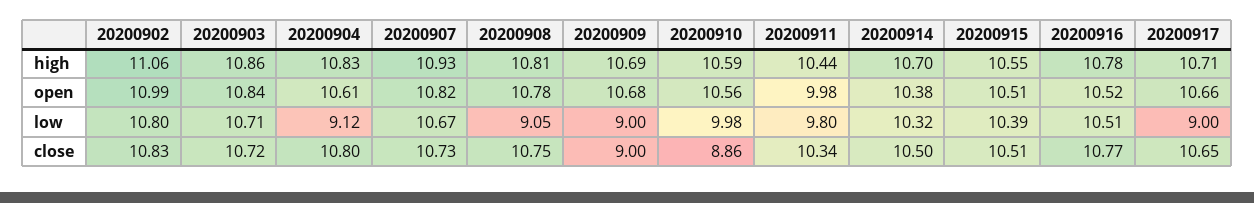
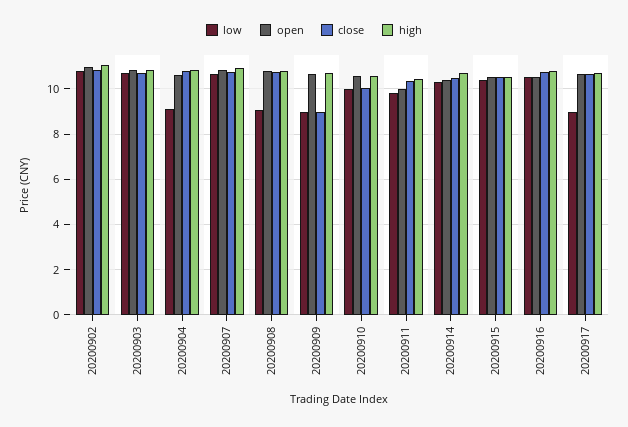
close, 20200910: 8.86 -> 10

